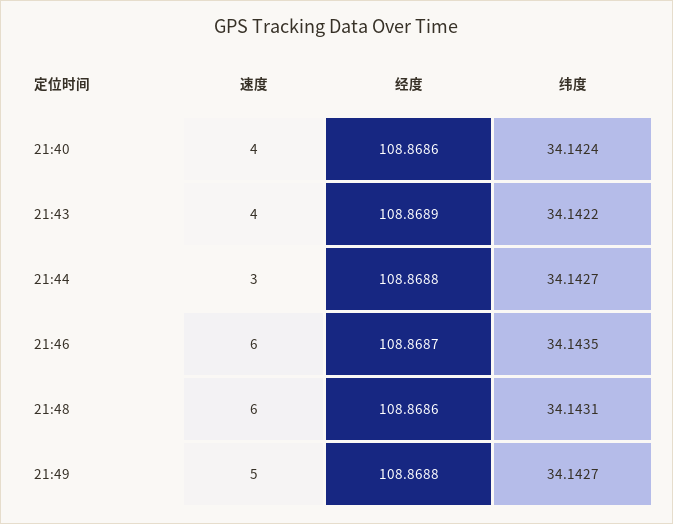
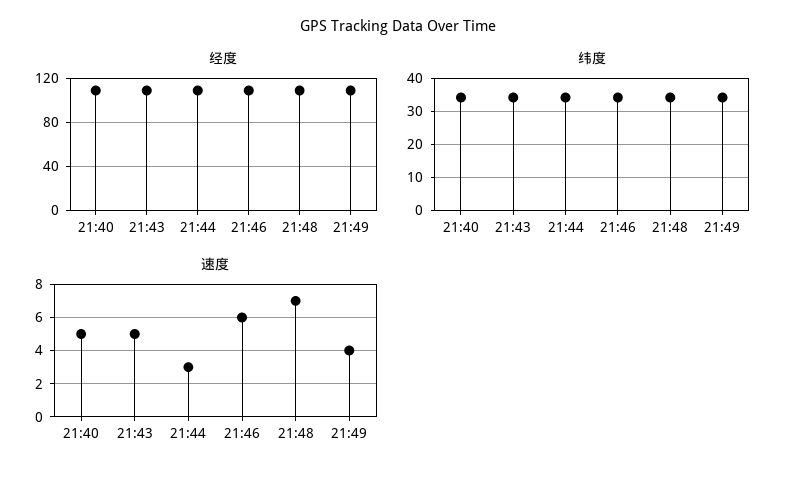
速度, 21:40: 4 -> 5
速度, 21:43: 4 -> 5
速度, 21:48: 6 -> 7
速度, 21:49: 5 -> 4

